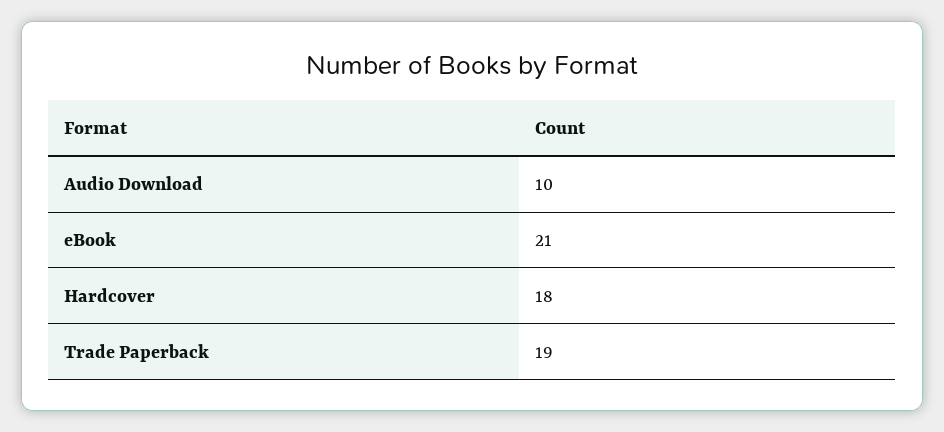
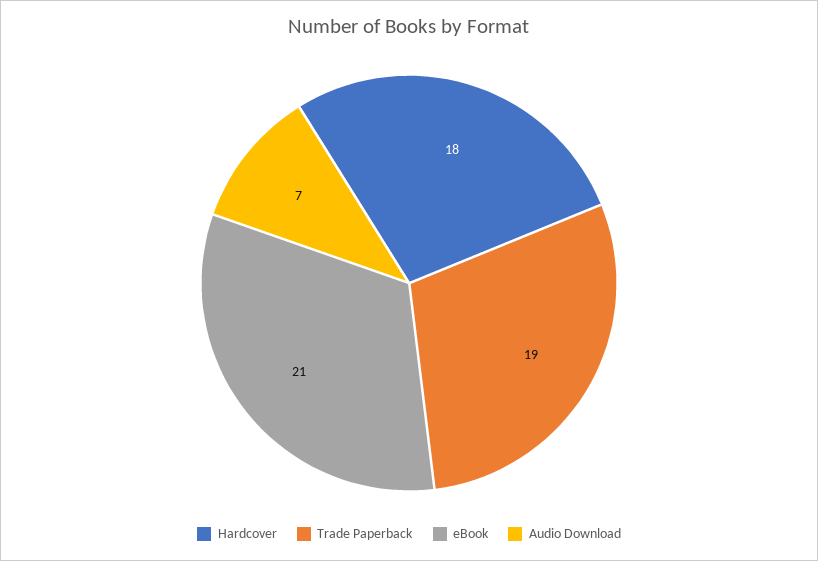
Audio Download: 10 -> 7

